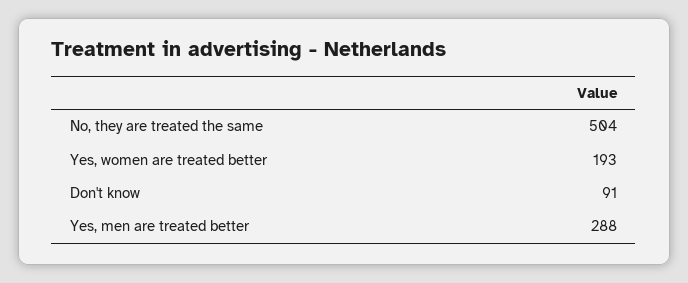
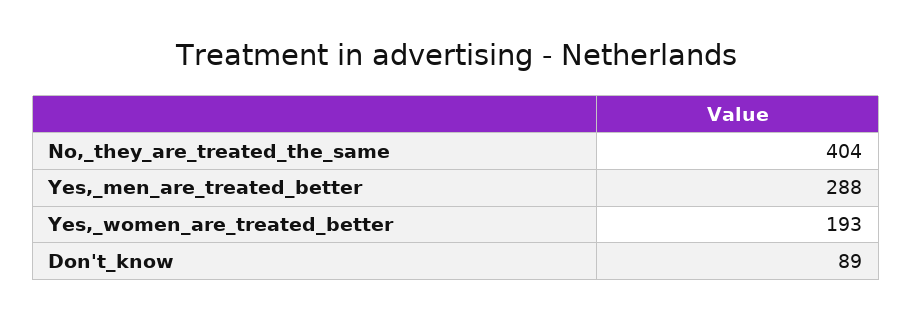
No, they are treated the same: 504 -> 404
Don't know: 91 -> 89

